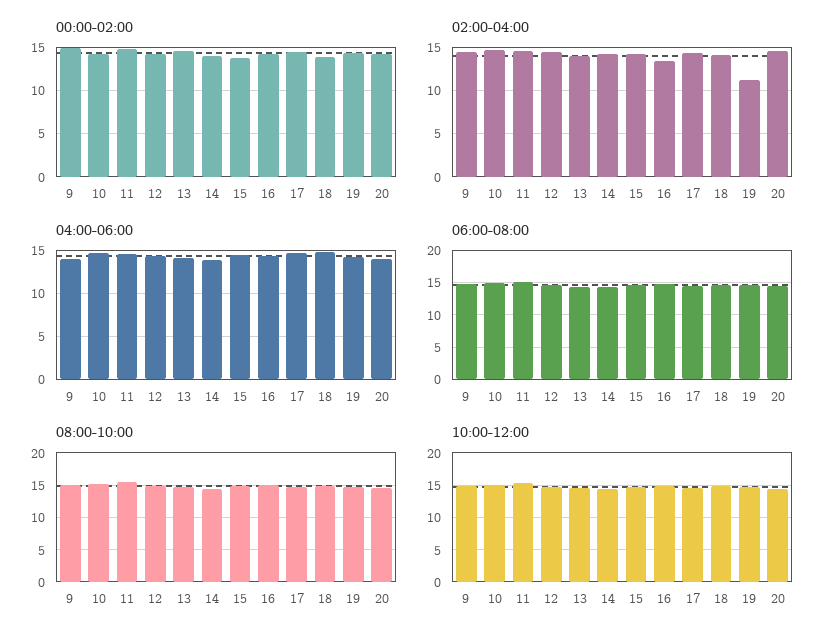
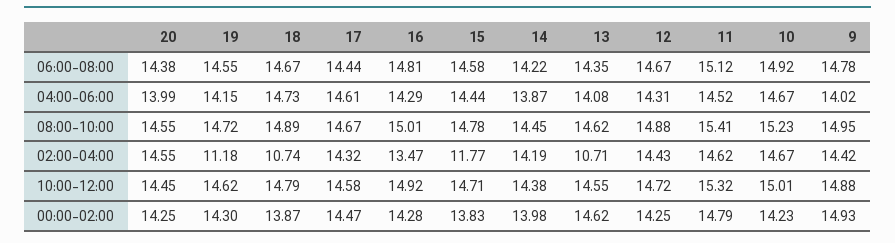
02:00-04:00, 13: 14 -> 10.71
02:00-04:00, 15: 14 -> 11.77
02:00-04:00, 18: 14 -> 10.74

